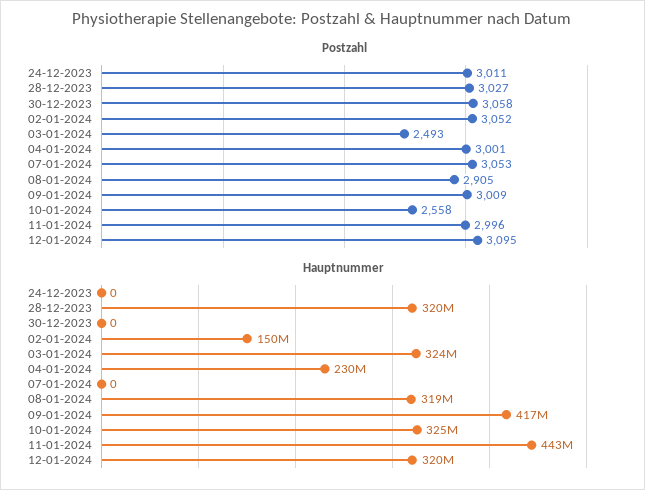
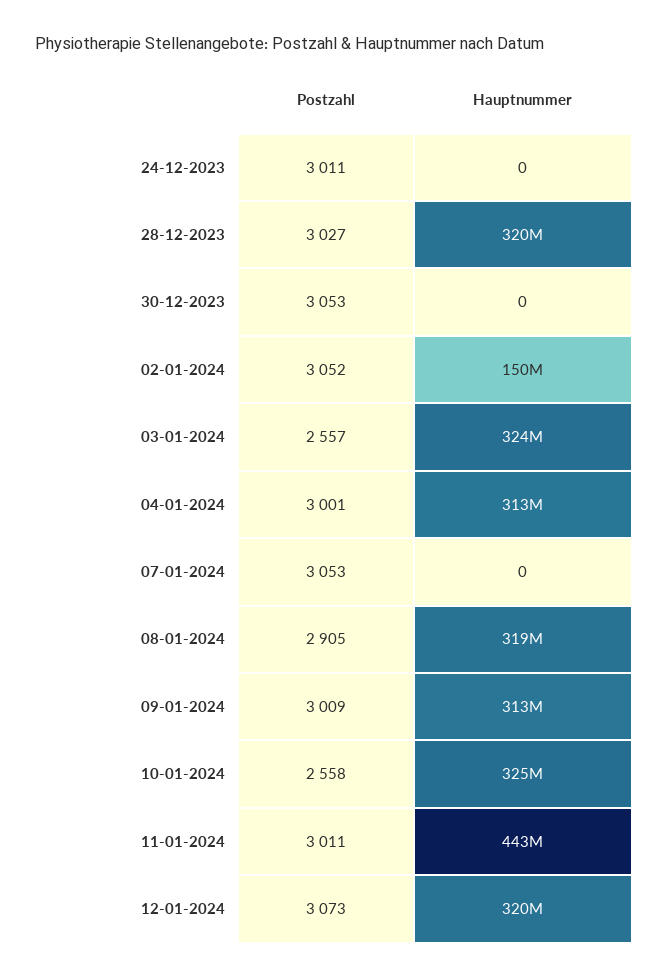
Postzahl, 30-12-2023: 3058 -> 3053
Postzahl, 03-01-2024: 2493 -> 2557
Postzahl, 11-01-2024: 2996 -> 3011
Postzahl, 12-01-2024: 3095 -> 3073
Hauptnummer, 04-01-2024: 230000000 -> 313000000
Hauptnummer, 09-01-2024: 417000000 -> 313000000

